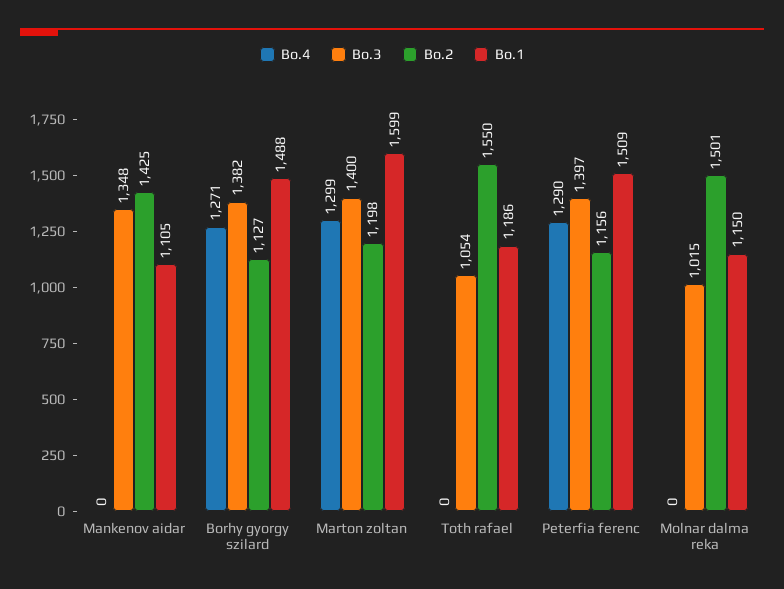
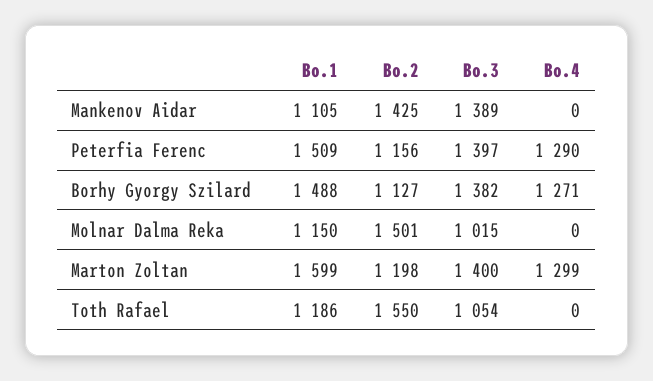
Bo.3, Mankenov aidar: 1348 -> 1389

